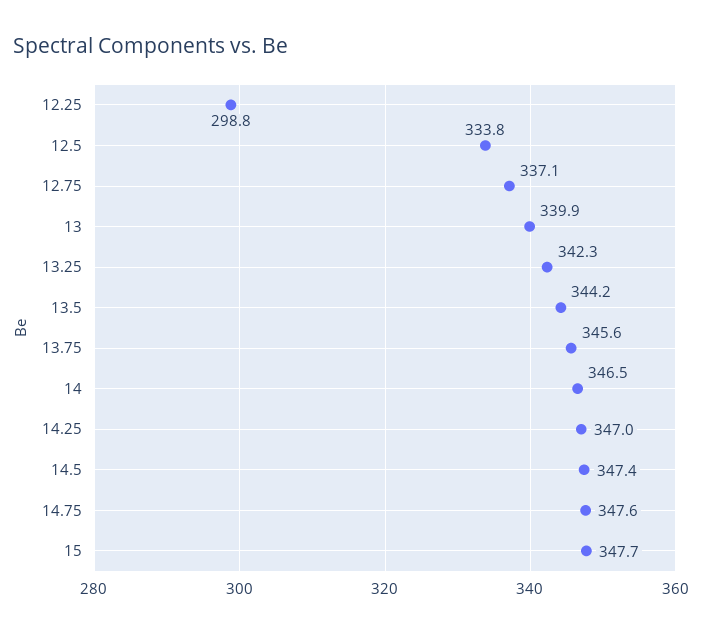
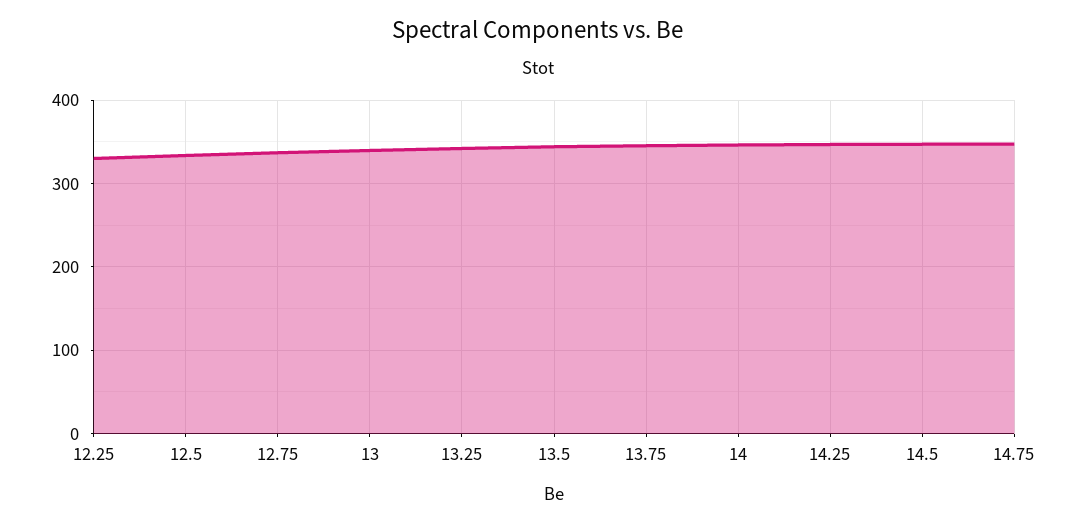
12.25: 298.8 -> 330
15: 347.7 -> none

